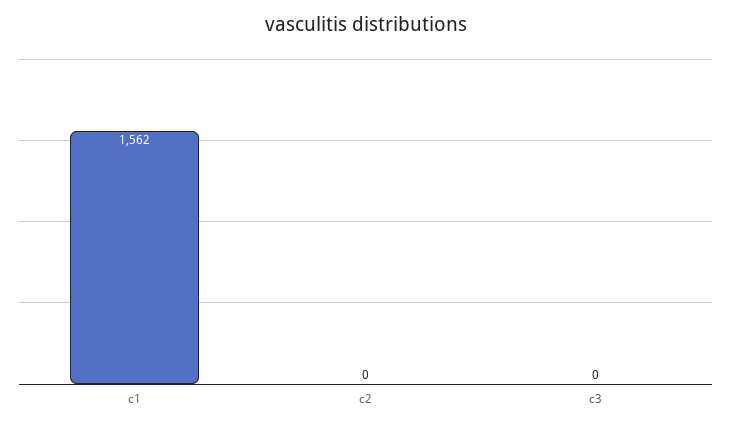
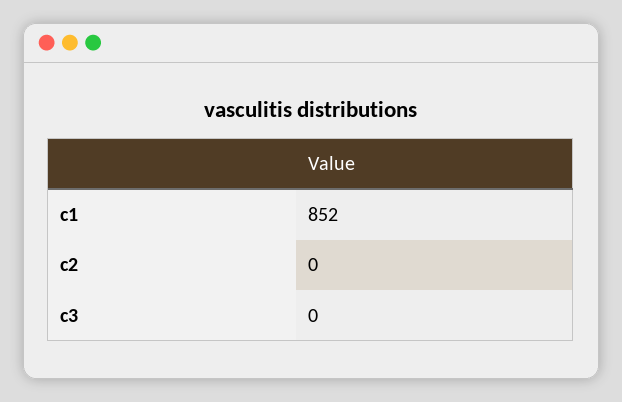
c1: 1562 -> 852

